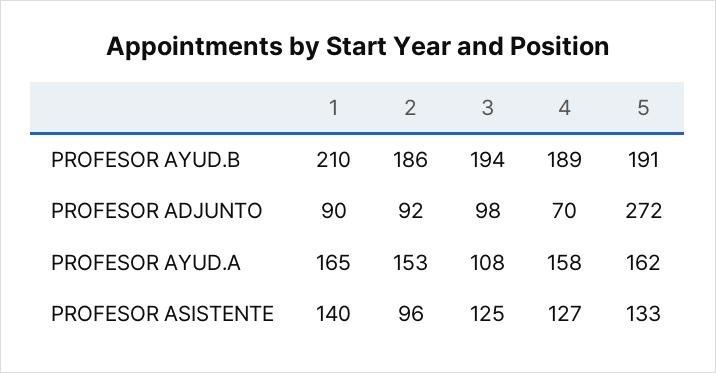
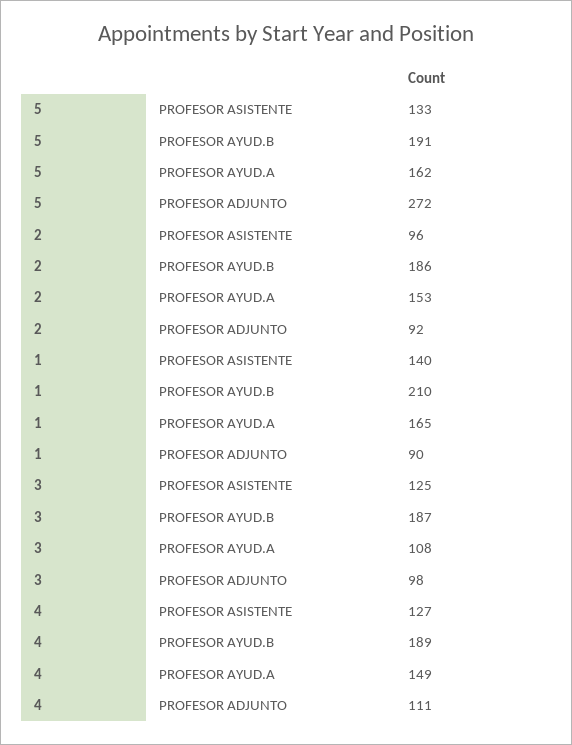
3, PROFESOR AYUD.B: 194 -> 187
4, PROFESOR ADJUNTO: 70 -> 111
4, PROFESOR AYUD.A: 158 -> 149

